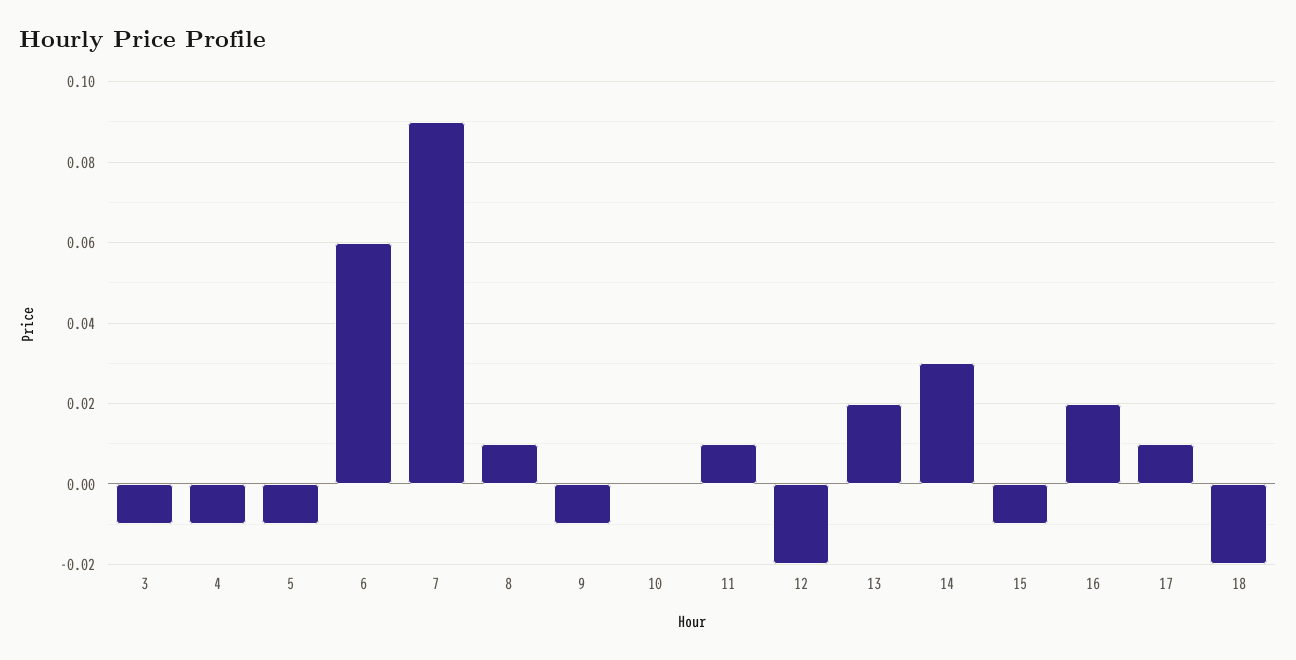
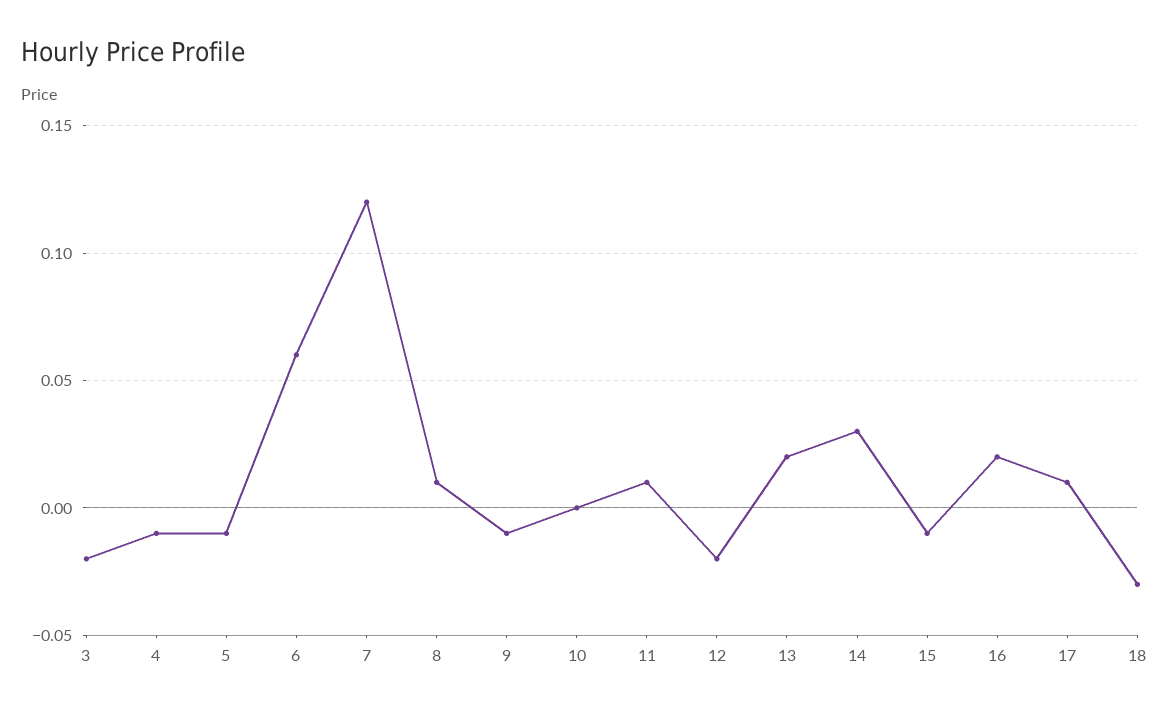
3: -0.01 -> -0.02
7: 0.09 -> 0.12
18: -0.02 -> -0.03

